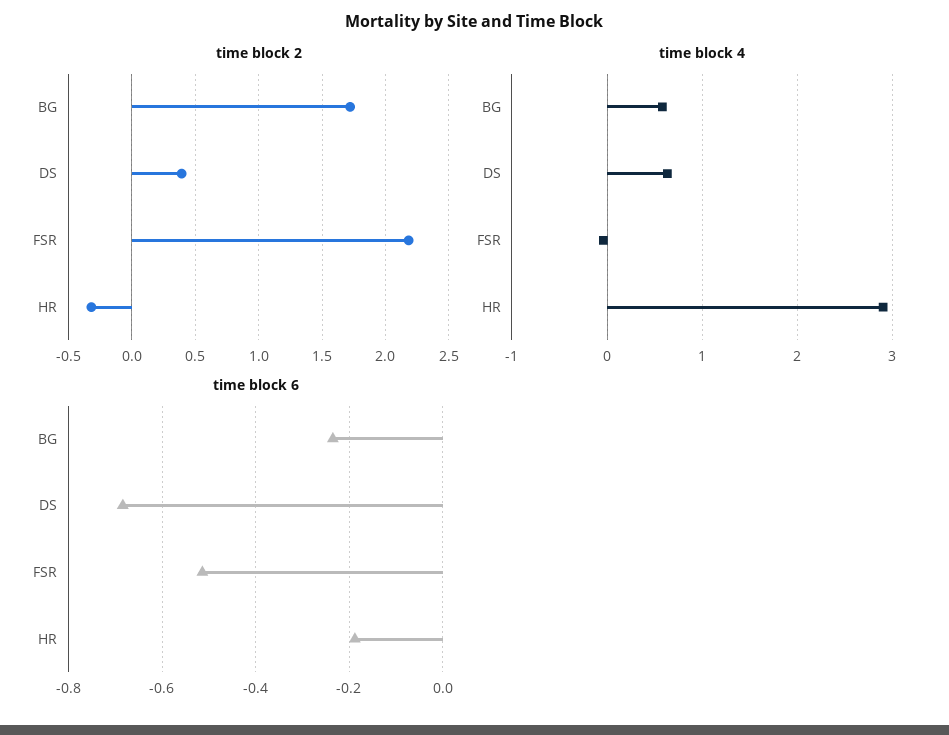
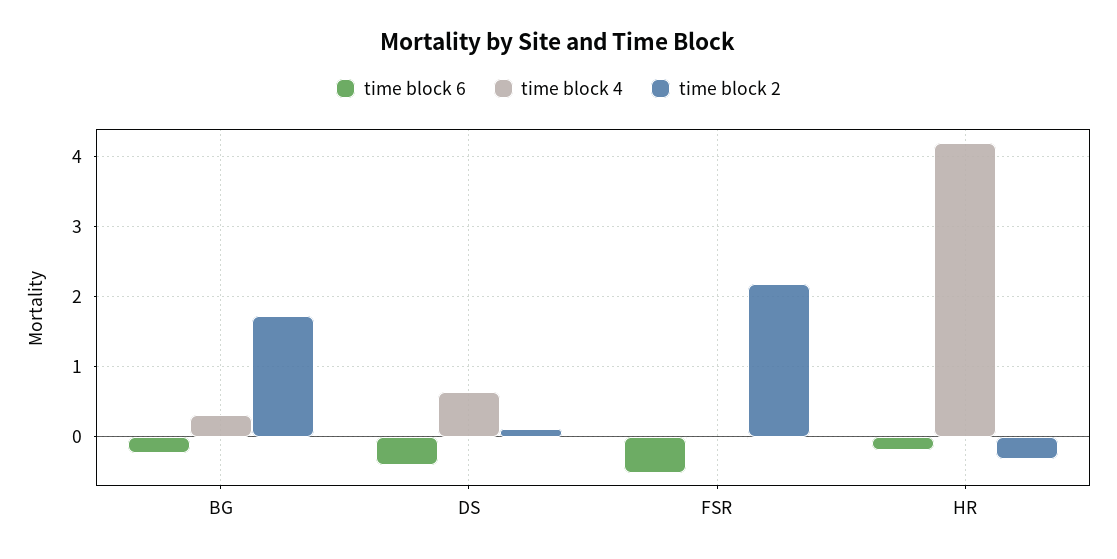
time block 2, DS: 0.4 -> 0.1
time block 4, BG: 0.6 -> 0.3
time block 4, HR: 2.9 -> 4.2
time block 6, DS: -0.68 -> -0.4

